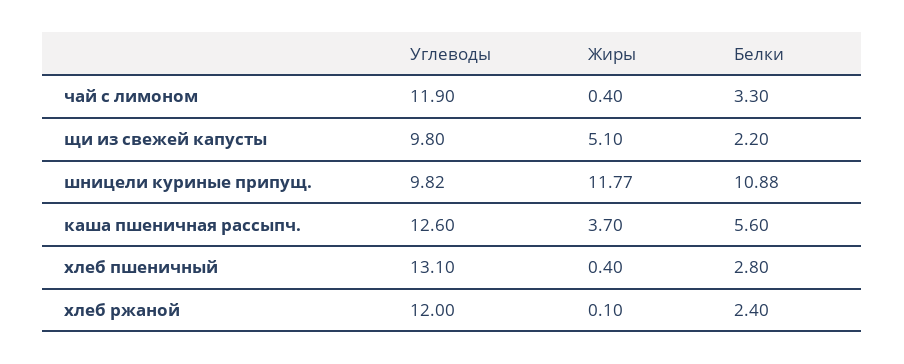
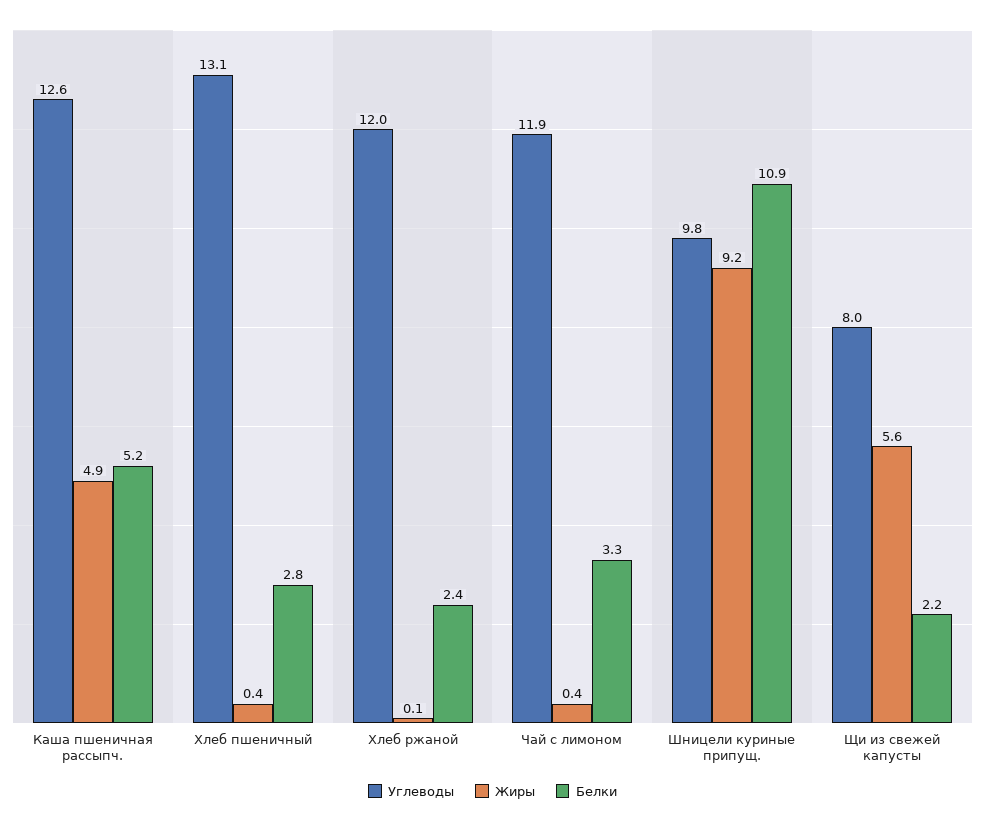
Углеводы, щи из свежей капусты: 9.8 -> 8
Жиры, щи из свежей капусты: 5.1 -> 5.6
Жиры, шницели куриные припущ.: 11.77 -> 9.2
Жиры, каша пшеничная рассыпч.: 3.7 -> 4.9
Белки, каша пшеничная рассыпч.: 5.6 -> 5.2

